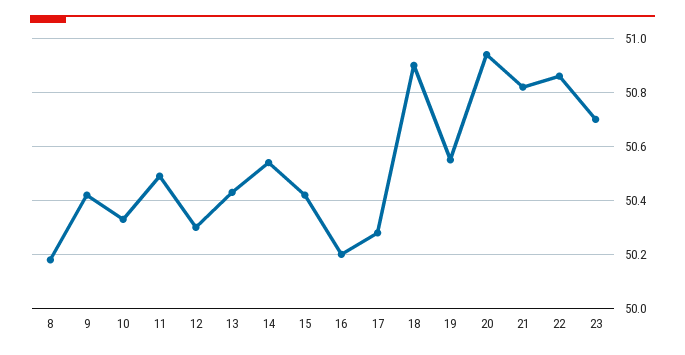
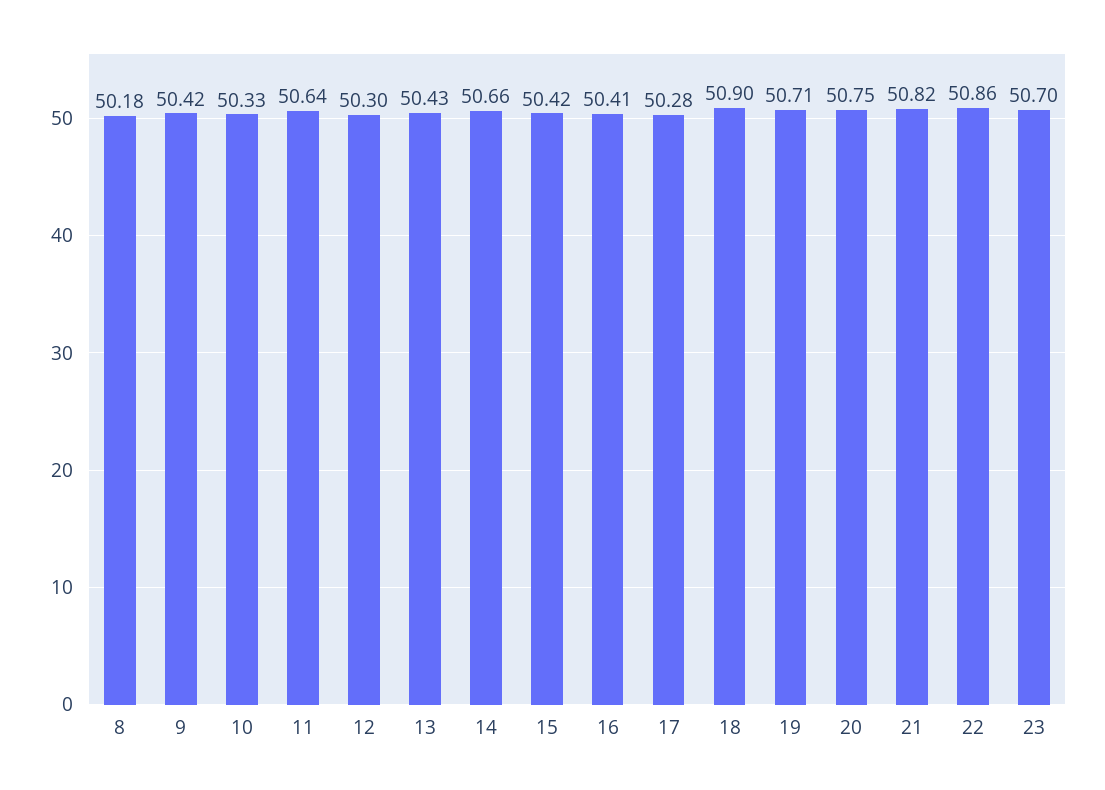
11: 50.5 -> 50.64
14: 50.55 -> 50.66
16: 50.2 -> 50.41
19: 50.55 -> 50.71
20: 50.95 -> 50.75

